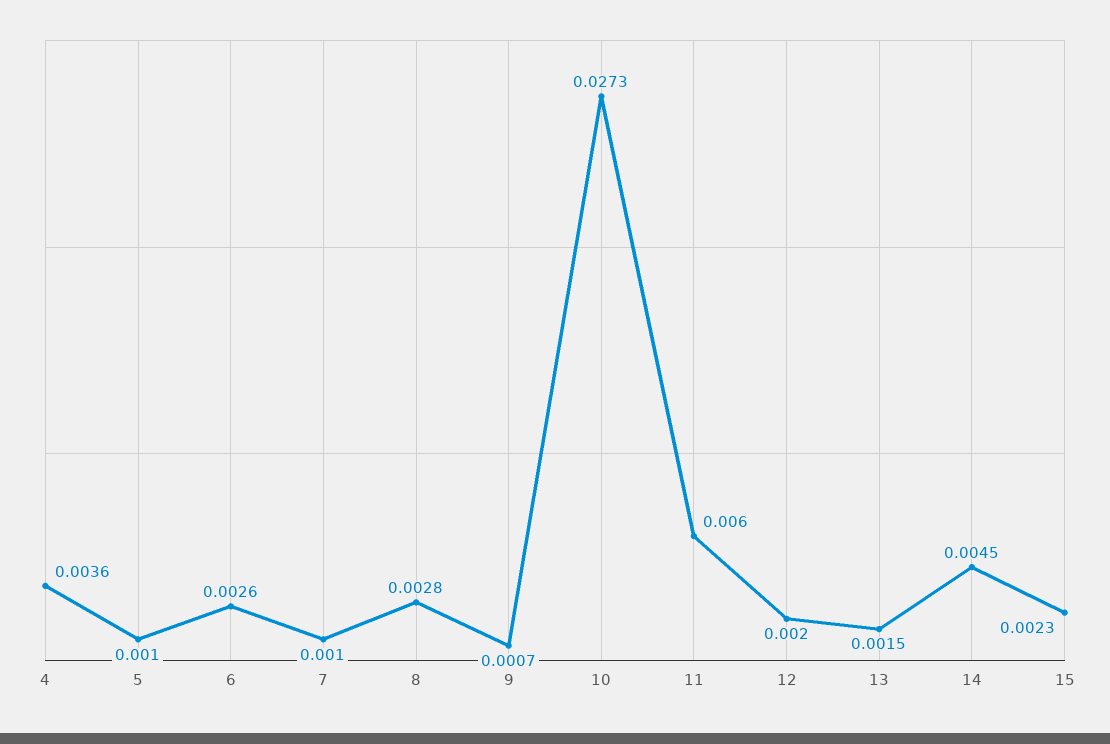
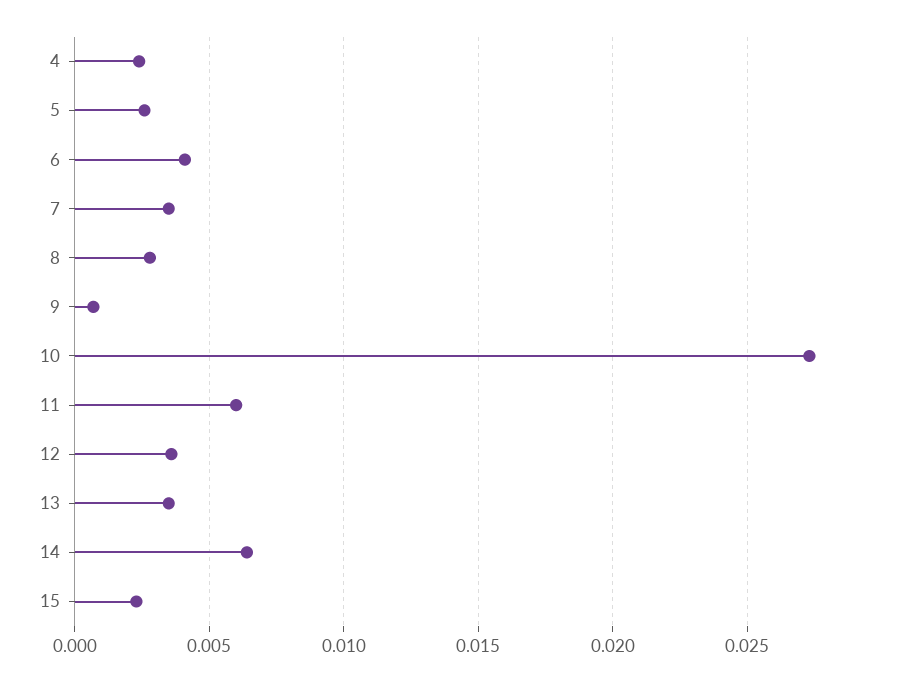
4: 0.0036 -> 0.0025
5: 0.001 -> 0.0025
6: 0.0026 -> 0.004
7: 0.001 -> 0.0035
12: 0.002 -> 0.0035
13: 0.0015 -> 0.0035
14: 0.0045 -> 0.0065

